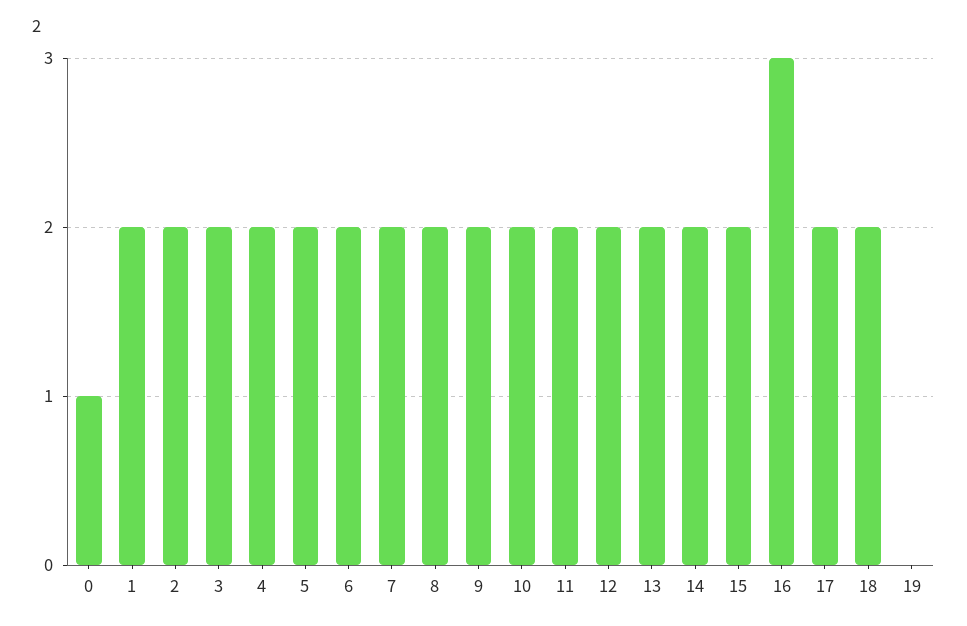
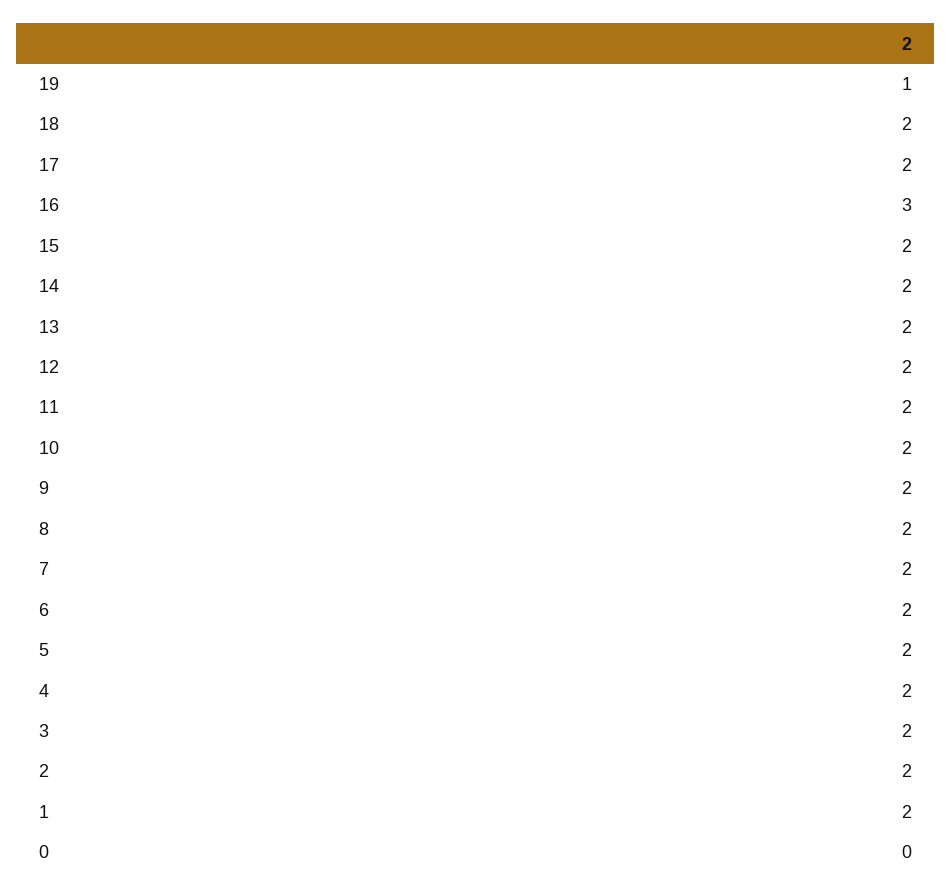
0: 1 -> 0
19: 0 -> 1

